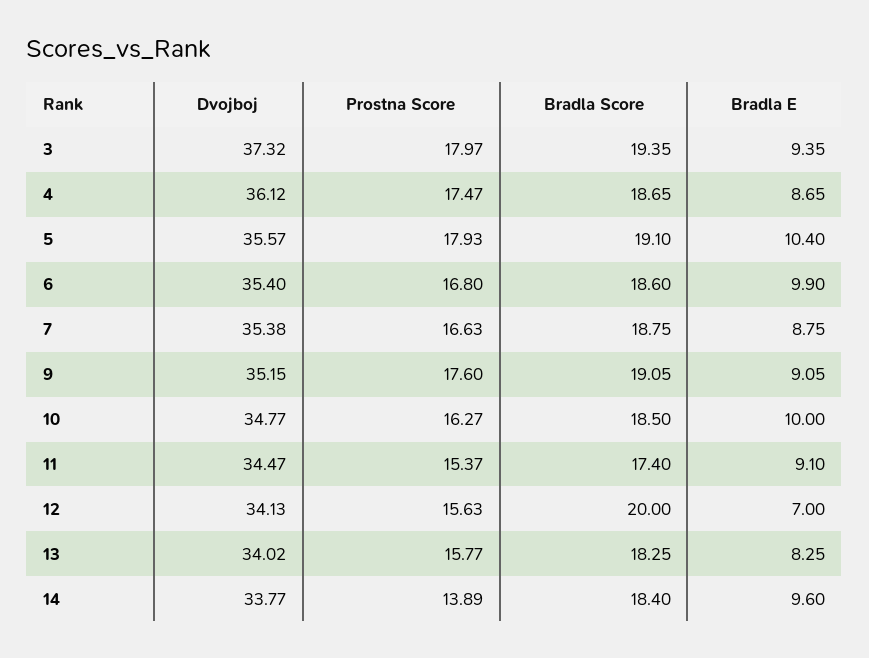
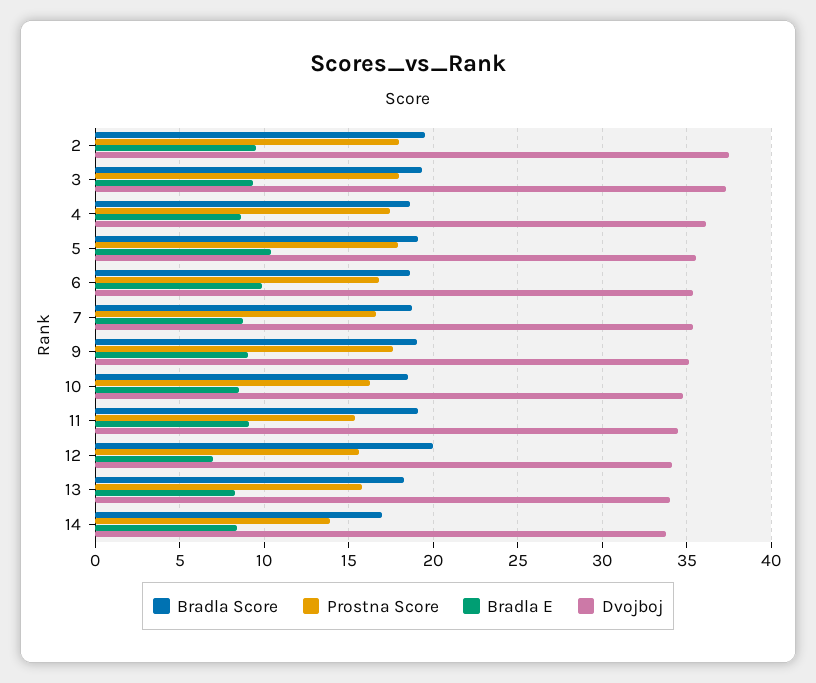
Bradla E, 10: 10 -> 8.5
Bradla Score, 11: 17.4 -> 19
Bradla Score, 14: 18.4 -> 17
Bradla E, 14: 9.6 -> 8.5
Bradla Score, 2: none -> 19.5
Prostna Score, 2: none -> 18
Bradla E, 2: none -> 9.5
Dvojboj, 2: none -> 37.5

